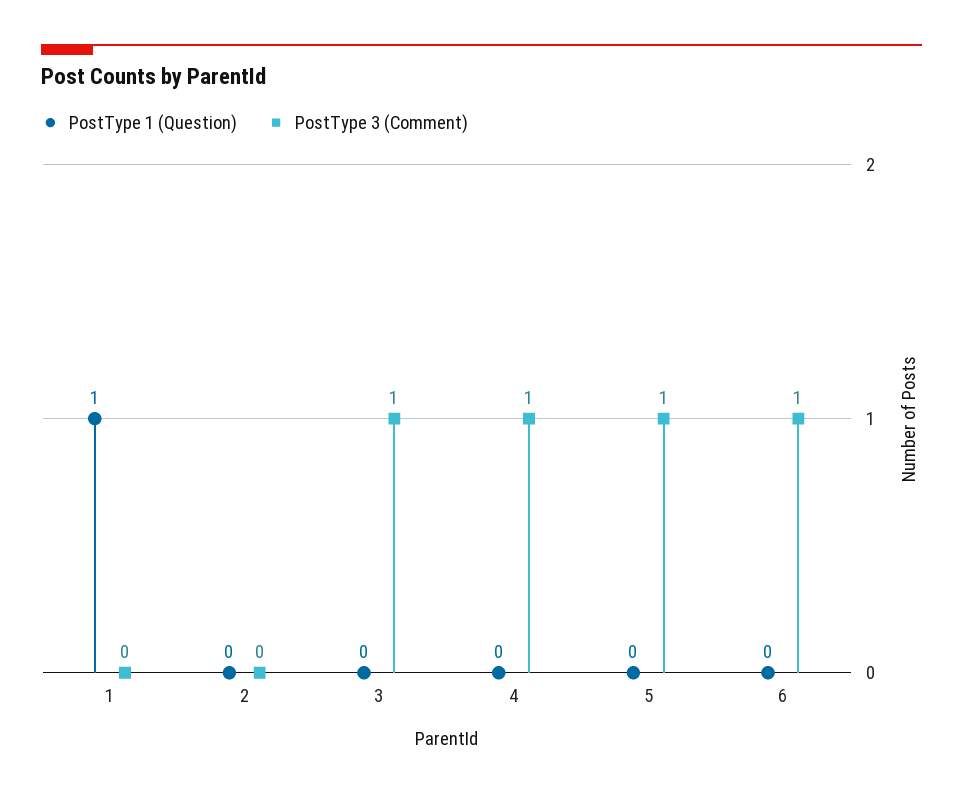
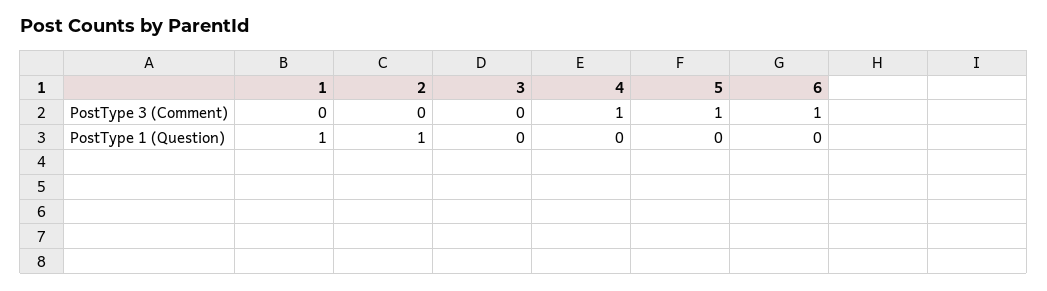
PostType 1 (Question), 2: 0 -> 1
PostType 3 (Comment), 3: 1 -> 0

